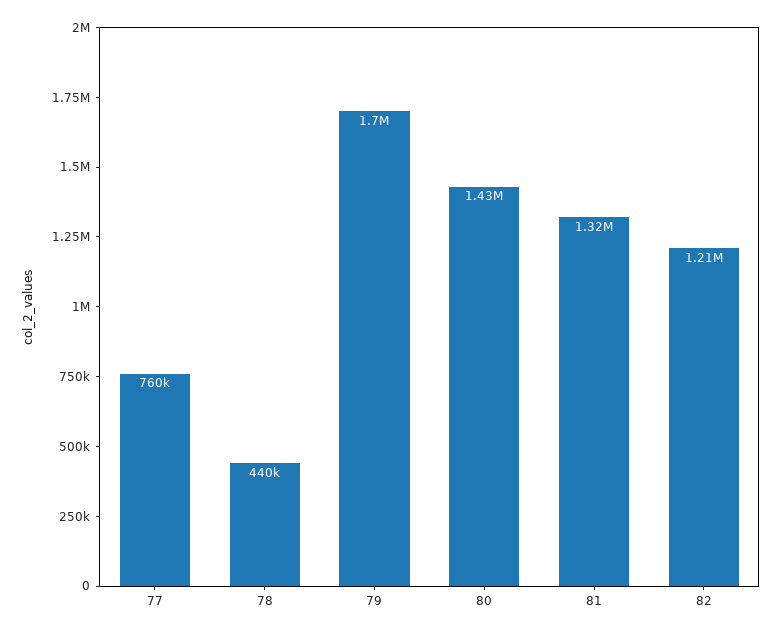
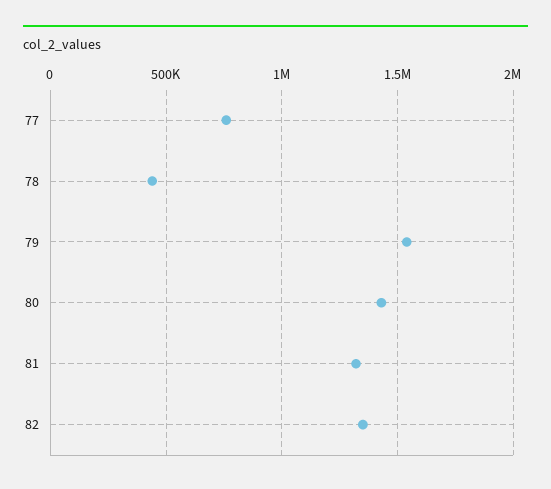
79: 1700000 -> 1550000
82: 1210000 -> 1350000

